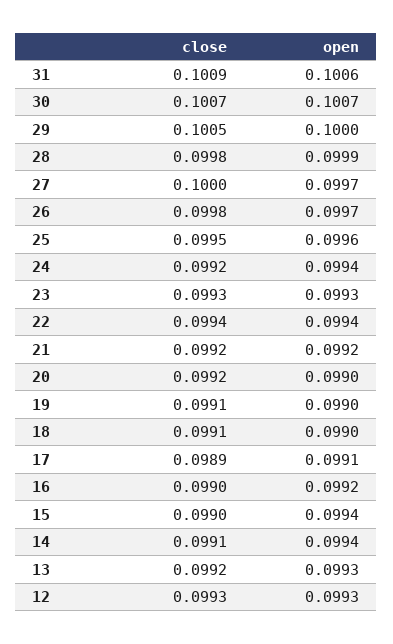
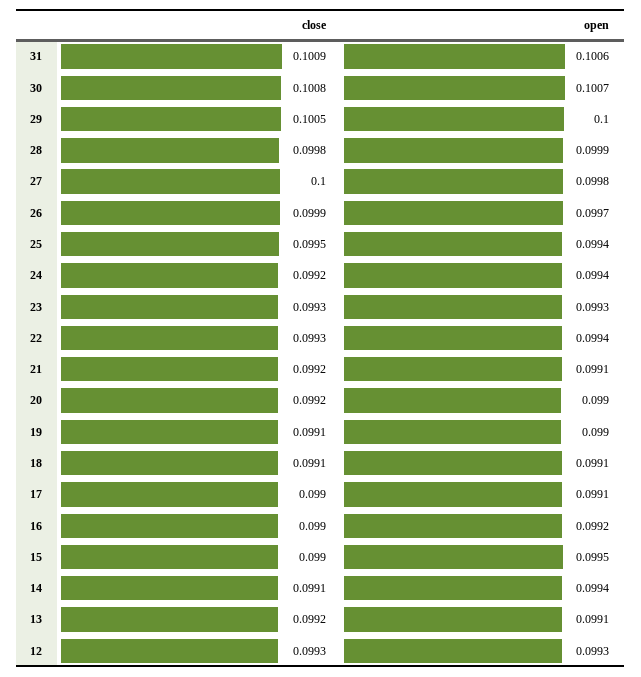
close, 30: 0.1007 -> 0.1008
open, 27: 0.0997 -> 0.0998
close, 26: 0.0998 -> 0.0999
open, 25: 0.0996 -> 0.0994
close, 22: 0.0994 -> 0.0993
open, 21: 0.0992 -> 0.0991
open, 18: 0.099 -> 0.0991
close, 17: 0.0989 -> 0.099
open, 15: 0.0994 -> 0.0995
open, 13: 0.0993 -> 0.0991

